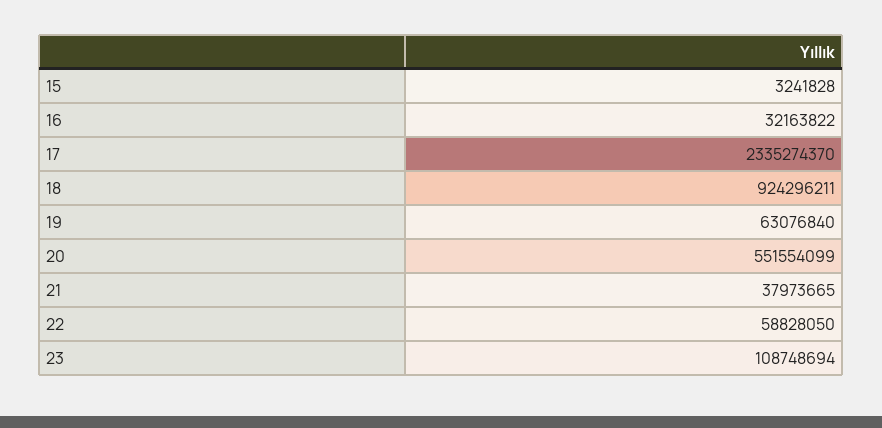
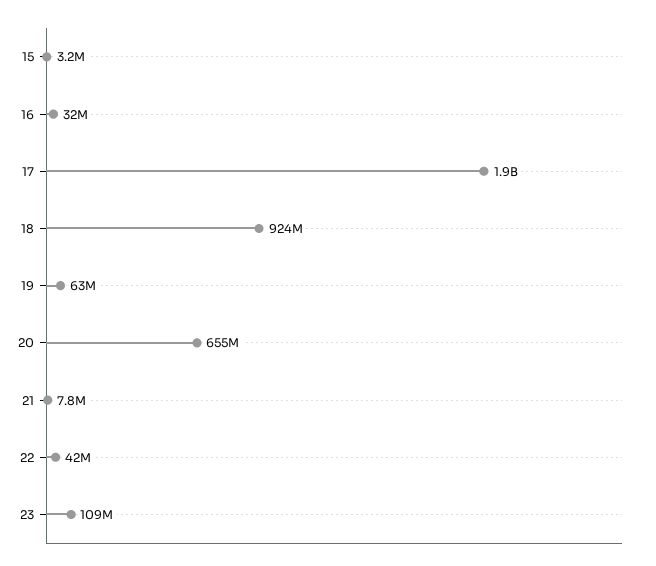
17: 2335274370 -> 1900000000
20: 551554099 -> 655000000
21: 37973665 -> 7800000
22: 58828050 -> 42000000

